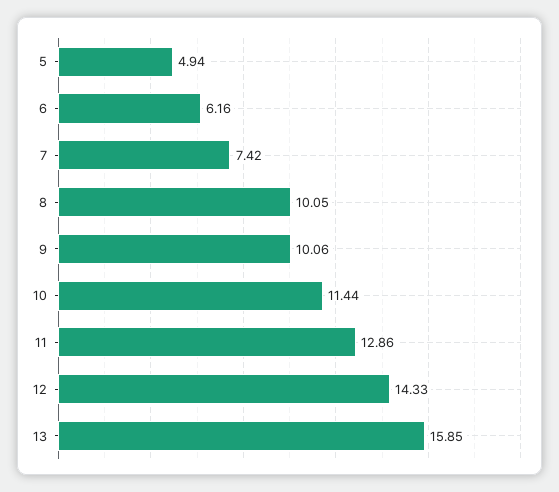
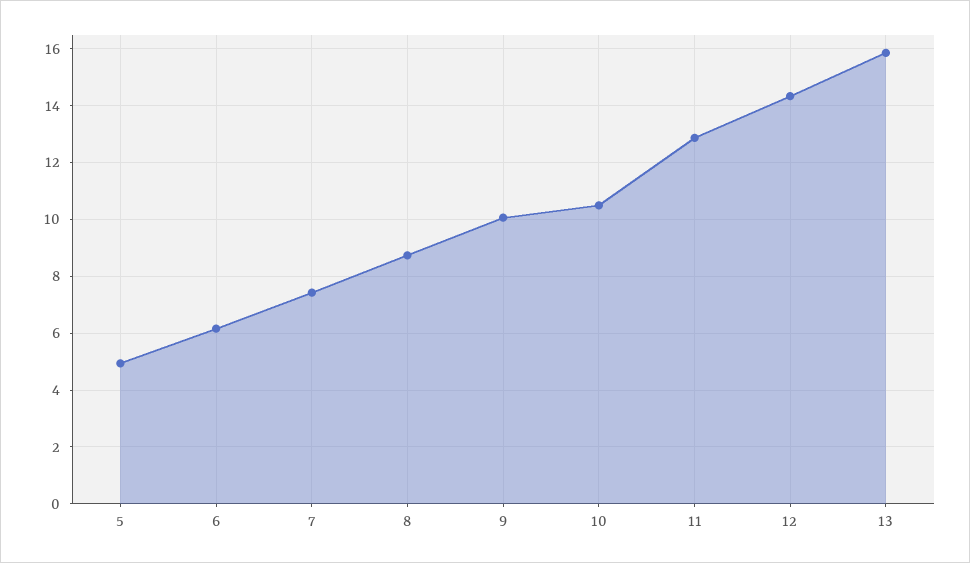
8: 10.05 -> 8.75
10: 11.44 -> 10.5

